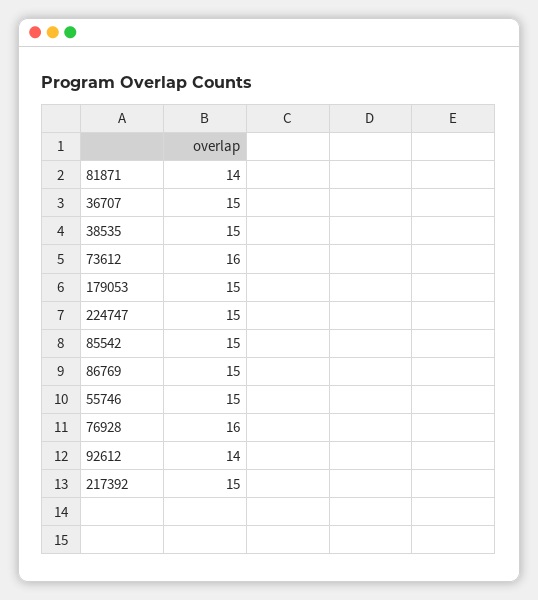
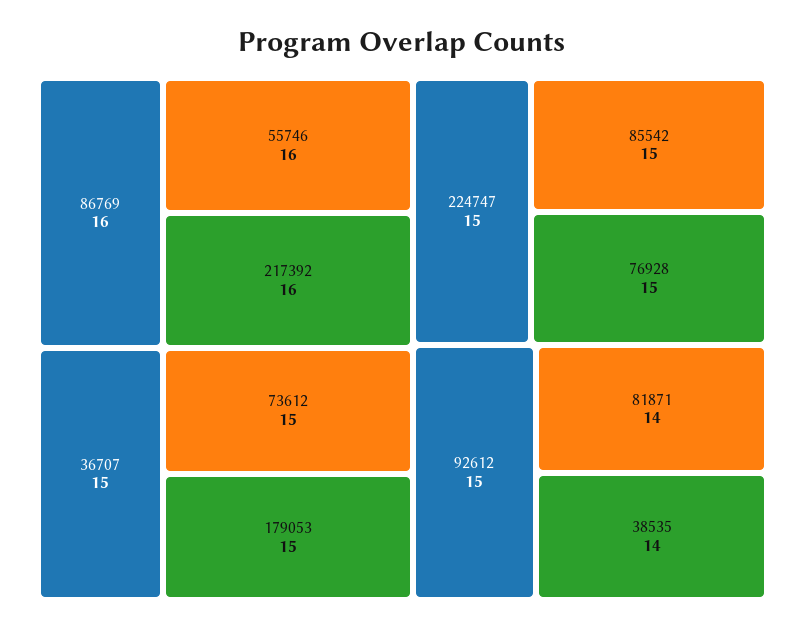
38535: 15 -> 14
73612: 16 -> 15
86769: 15 -> 16
55746: 15 -> 16
76928: 16 -> 15
92612: 14 -> 15
217392: 15 -> 16

